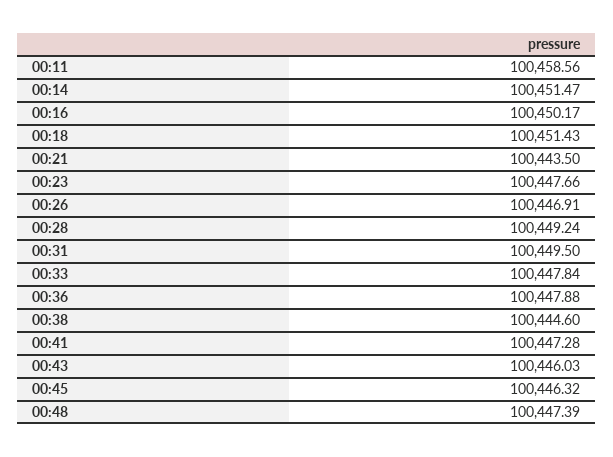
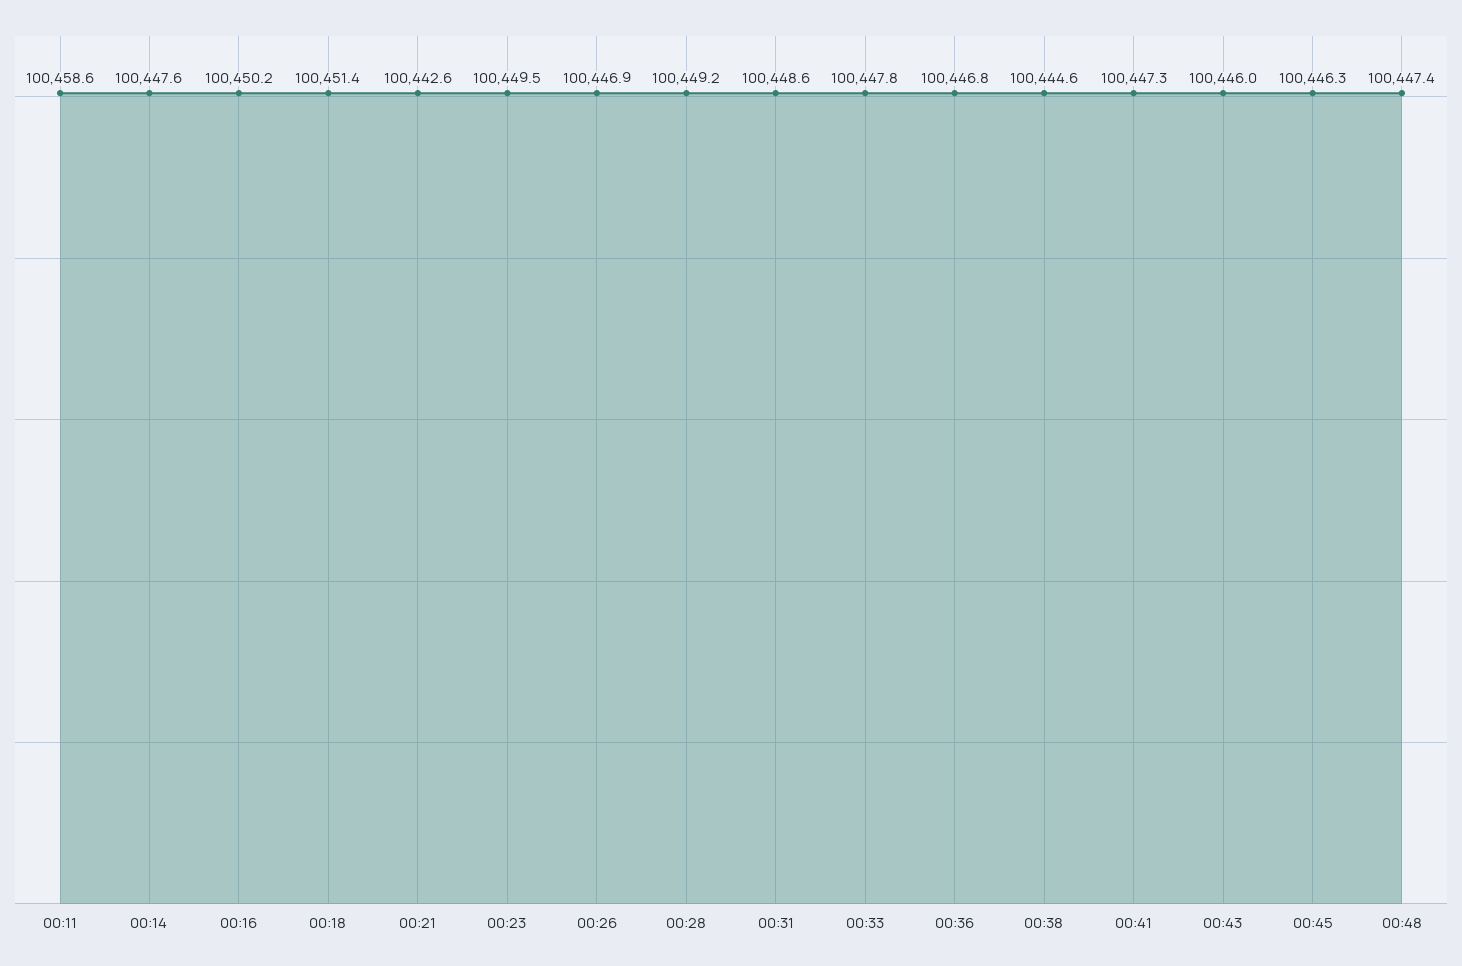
00:14: 100451.47 -> 100447.6
00:21: 100443.5 -> 100442.6
00:23: 100447.66 -> 100449.5
00:31: 100449.5 -> 100448.6
00:36: 100447.88 -> 100446.8

